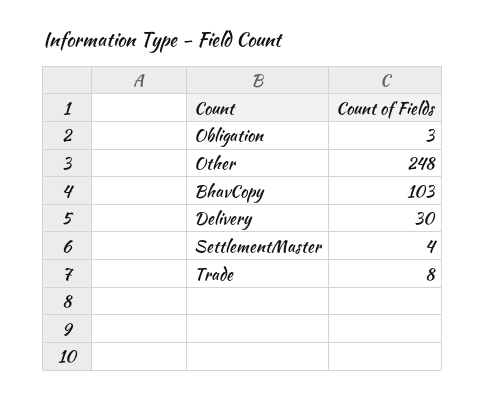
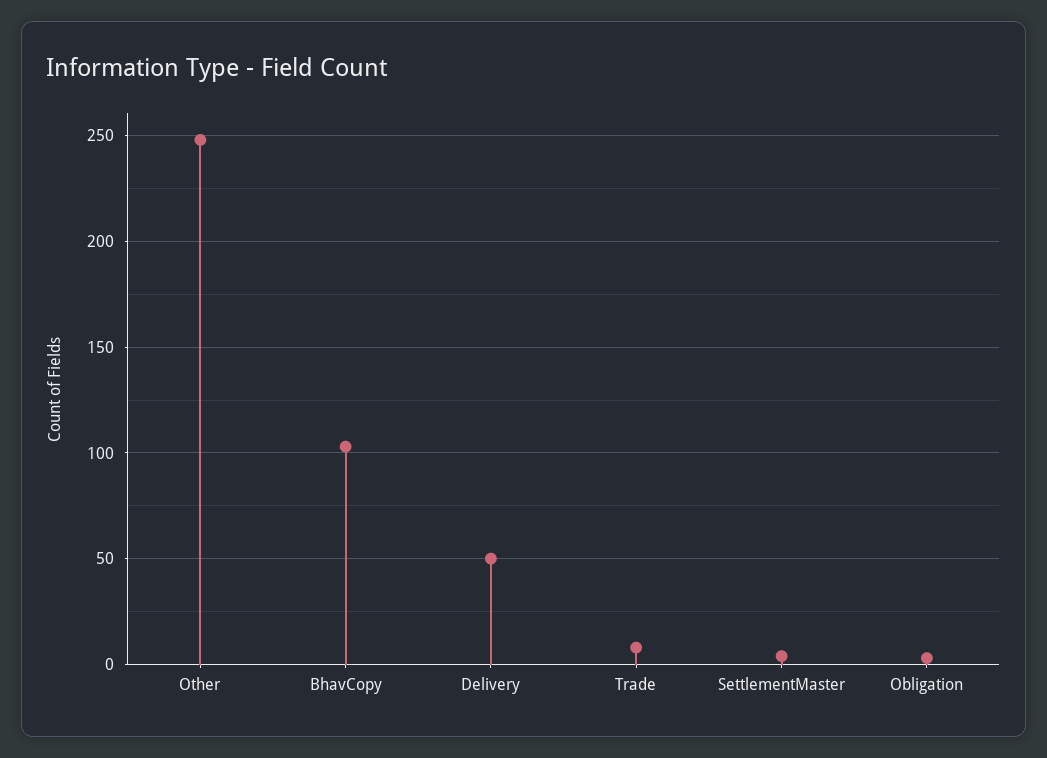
Delivery: 30 -> 50

